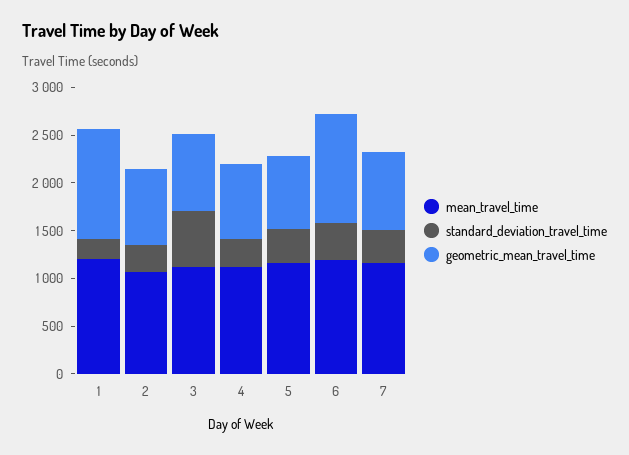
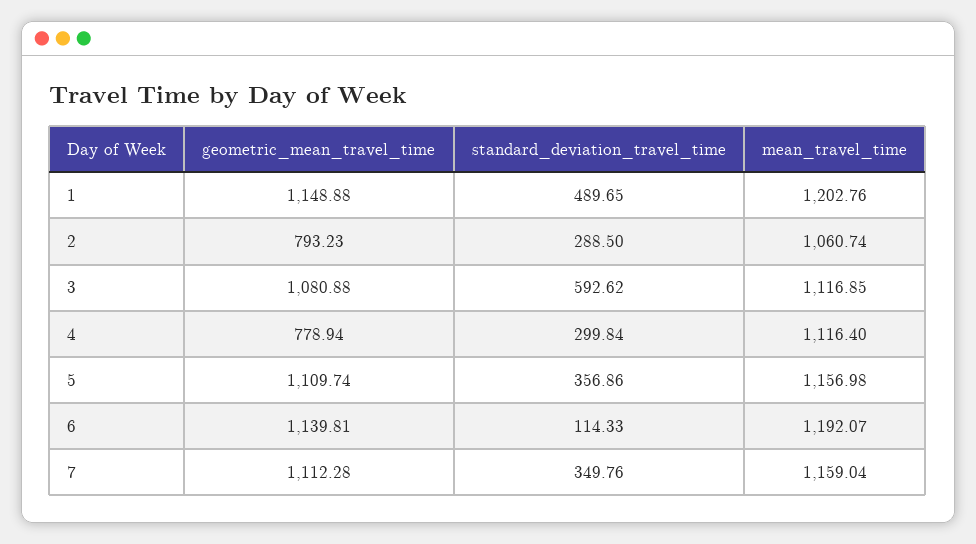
standard_deviation_travel_time, 1: 200 -> 489.65
geometric_mean_travel_time, 3: 800 -> 1080.88
geometric_mean_travel_time, 5: 800 -> 1109.74
standard_deviation_travel_time, 6: 400 -> 114.33
geometric_mean_travel_time, 7: 800 -> 1112.28

